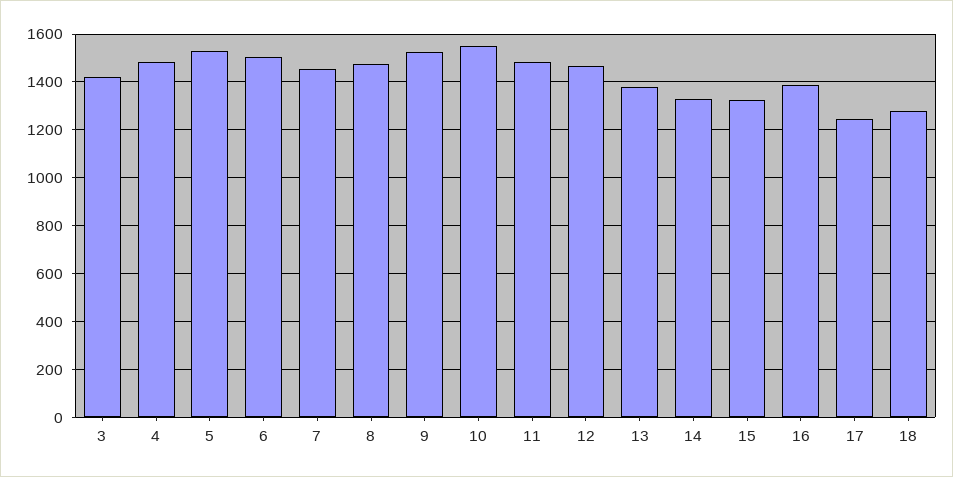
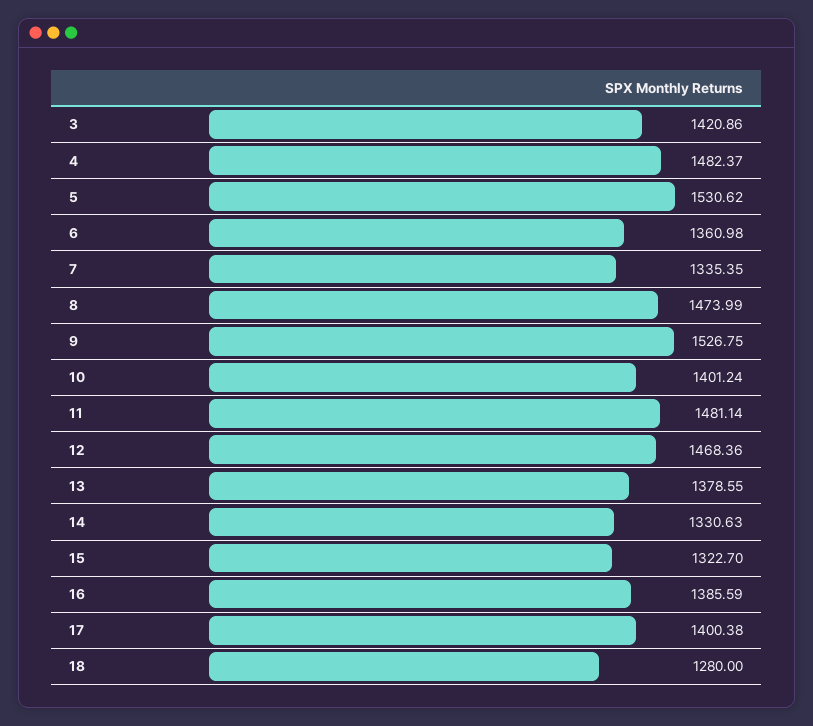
6: 1500 -> 1360.98
7: 1450 -> 1335.35
10: 1550 -> 1401.24
17: 1250 -> 1400.38

